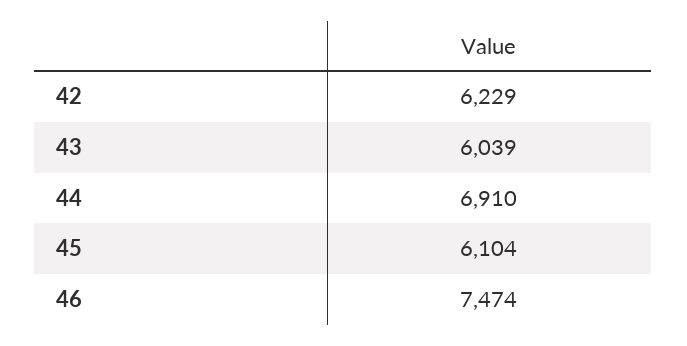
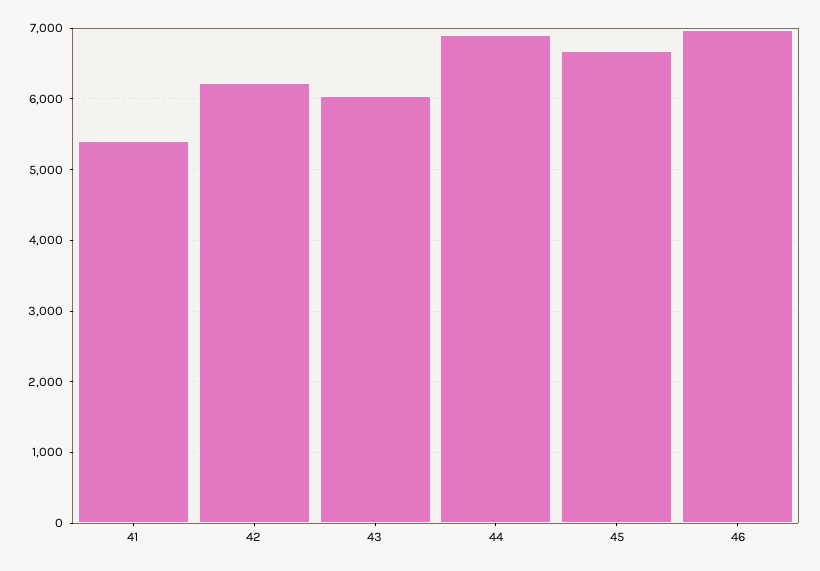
45: 6104 -> 6700
46: 7474 -> 7000
41: none -> 5400

